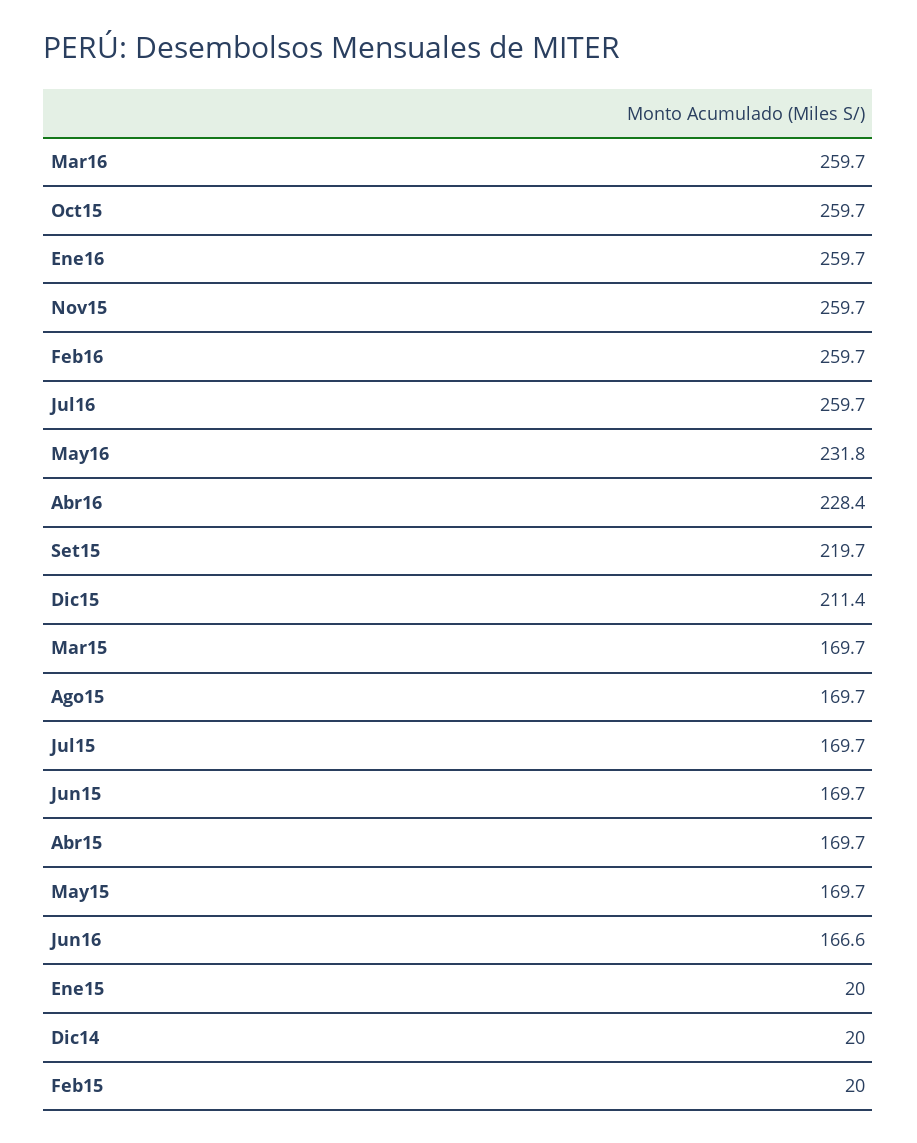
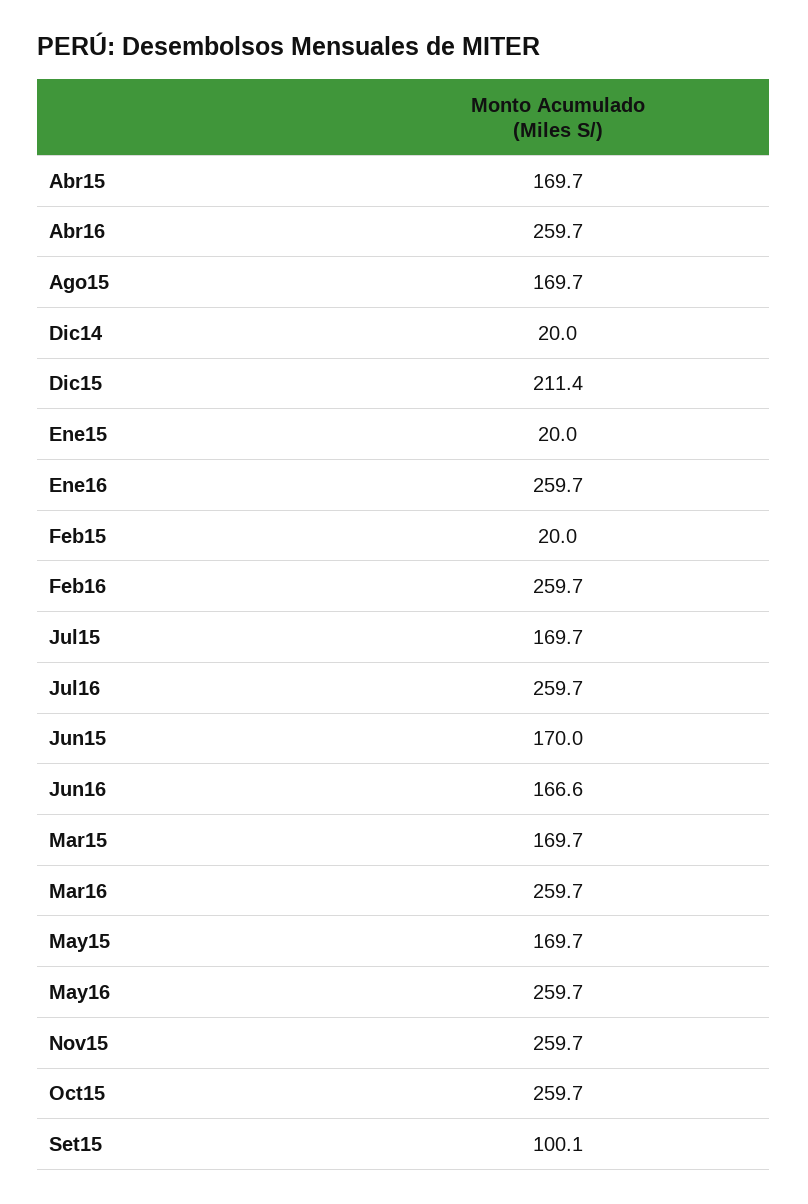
May16: 231.8 -> 259.7
Abr16: 228.4 -> 259.7
Set15: 219.7 -> 100.1
Jun15: 169.7 -> 170

